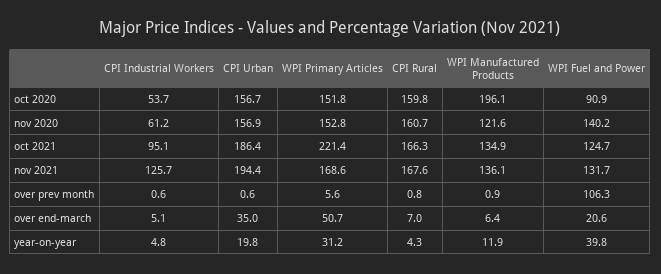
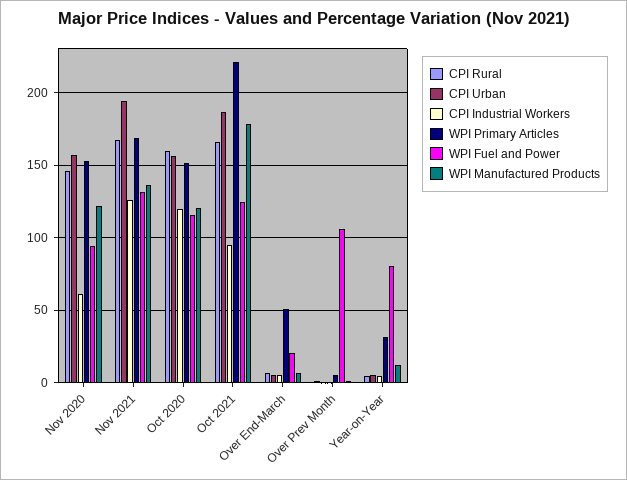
CPI Industrial Workers, oct 2020: 53.7 -> 120
WPI Manufactured Products, oct 2020: 196.1 -> 120
WPI Fuel and Power, oct 2020: 90.9 -> 115
CPI Rural, nov 2020: 160.7 -> 145
WPI Fuel and Power, nov 2020: 140.2 -> 95
WPI Manufactured Products, oct 2021: 134.9 -> 180
CPI Urban, over end-march: 35 -> 5
CPI Urban, year-on-year: 19.8 -> 5
WPI Fuel and Power, year-on-year: 39.8 -> 80

